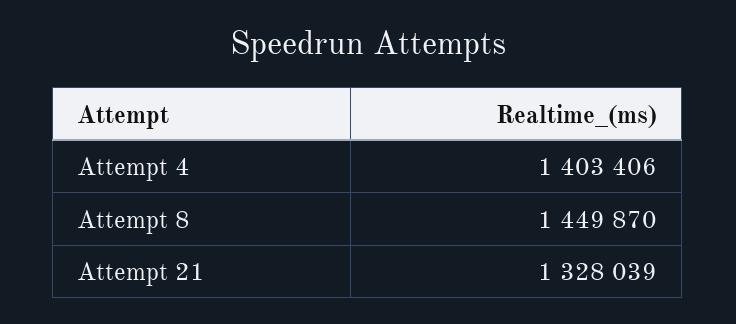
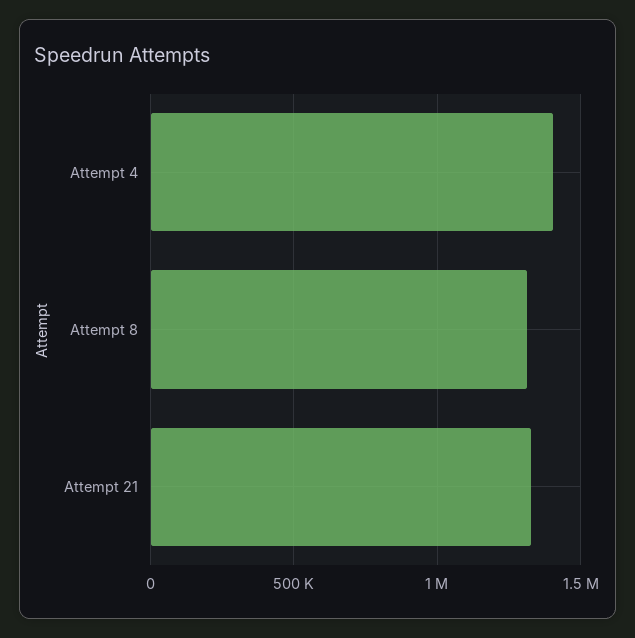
Attempt 8: 1449870 -> 1300000

